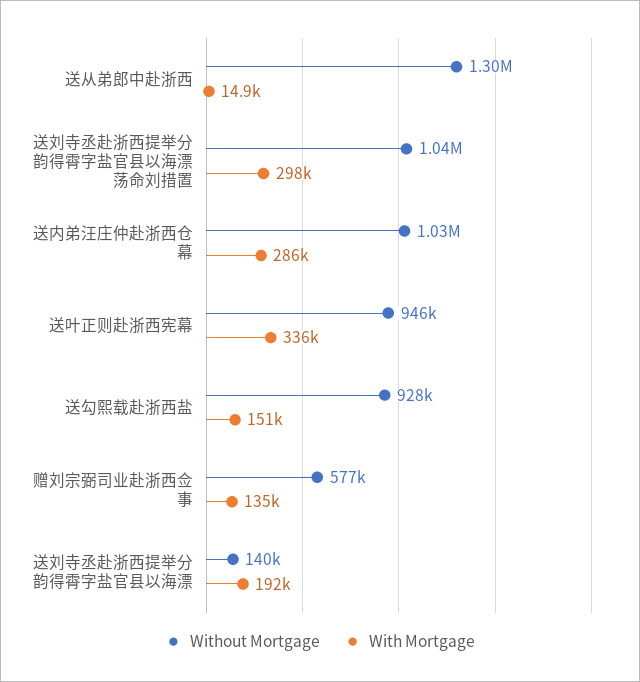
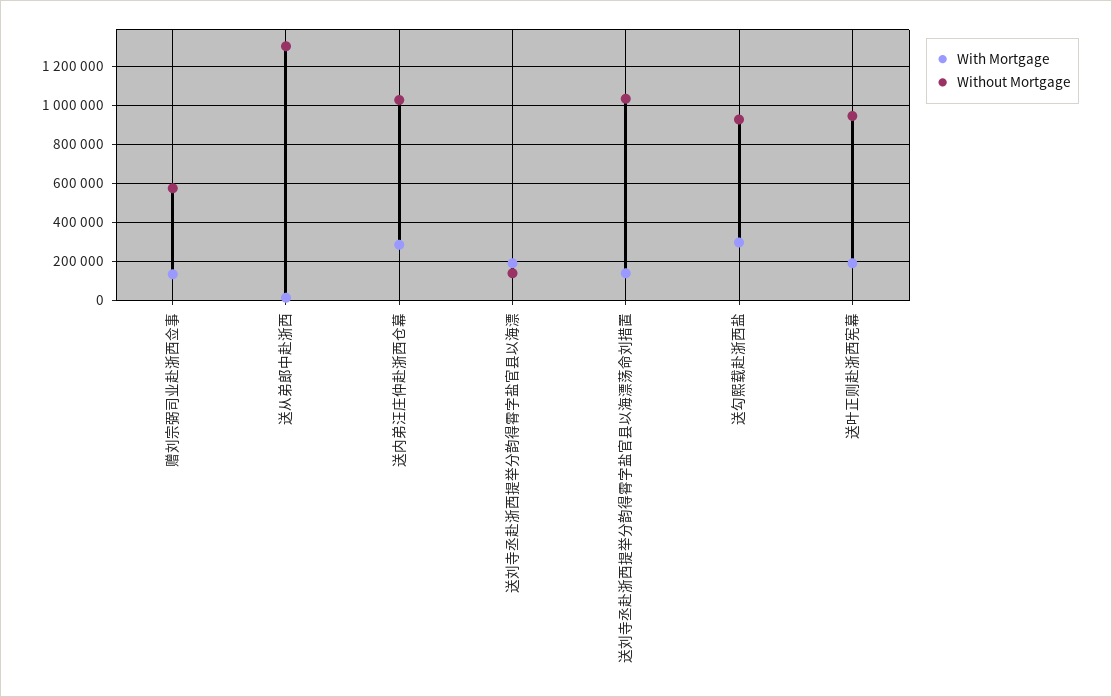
With Mortgage, 送刘寺丞赴浙西提举分韵得霄字盐官县以海漂荡命刘措置: 298000 -> 150000
With Mortgage, 送叶正则赴浙西宪幕: 336000 -> 200000
With Mortgage, 送勾熙载赴浙西盐: 151000 -> 300000

